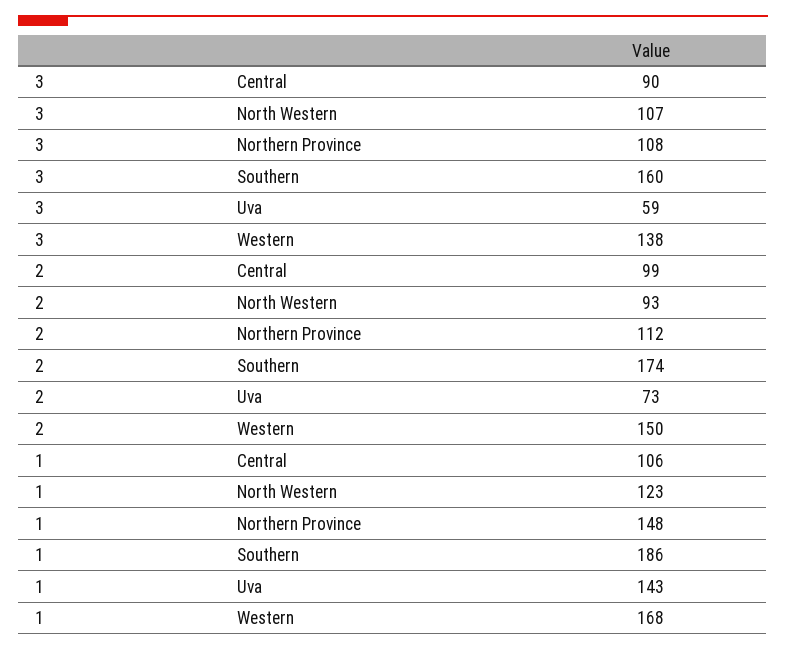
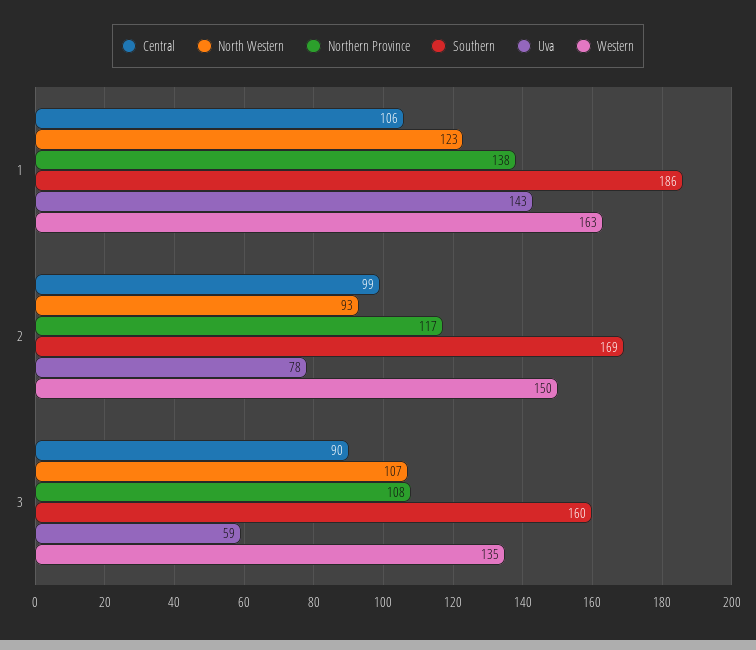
Western, 3: 138 -> 135
Northern Province, 2: 112 -> 117
Southern, 2: 174 -> 169
Uva, 2: 73 -> 78
Northern Province, 1: 148 -> 138
Western, 1: 168 -> 163

